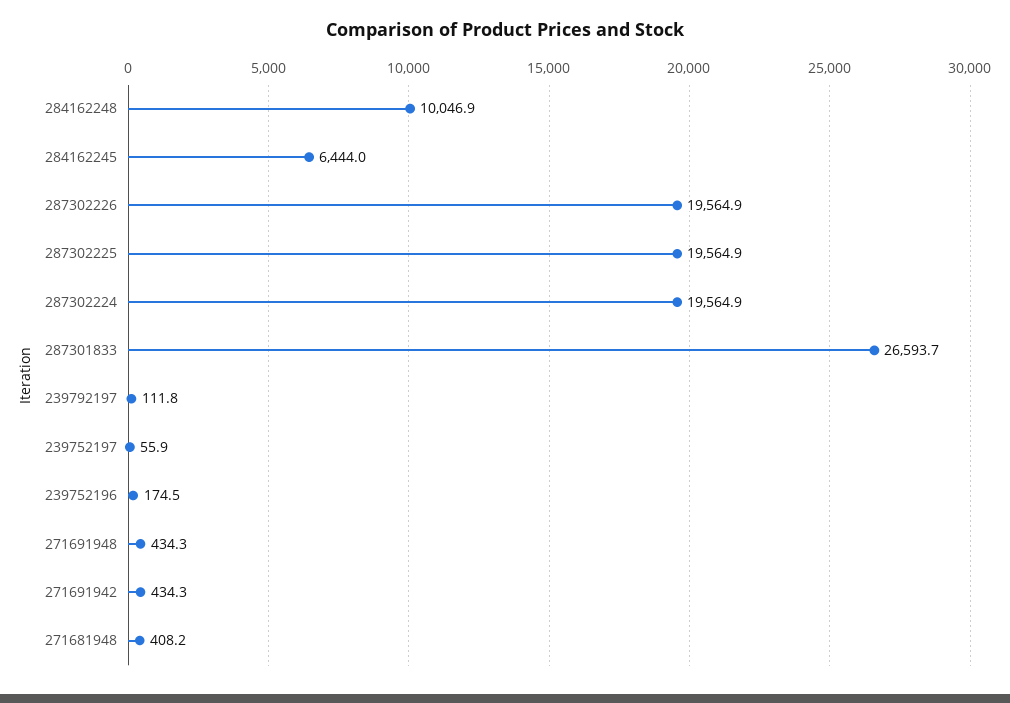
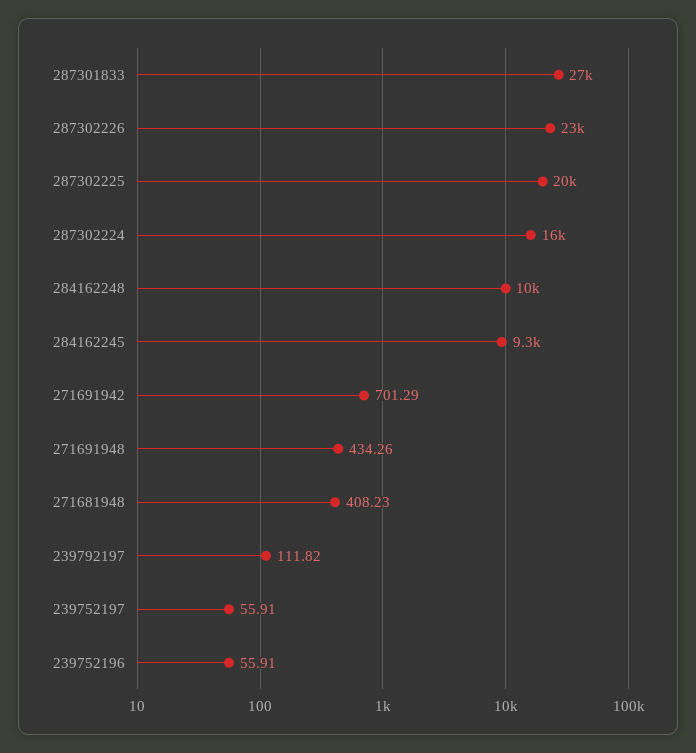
284162245: 6444 -> 9300
287302226: 19564.9 -> 23000
287302224: 19564.9 -> 16000
239752196: 174.5 -> 55.91
271691942: 434.3 -> 701.29

